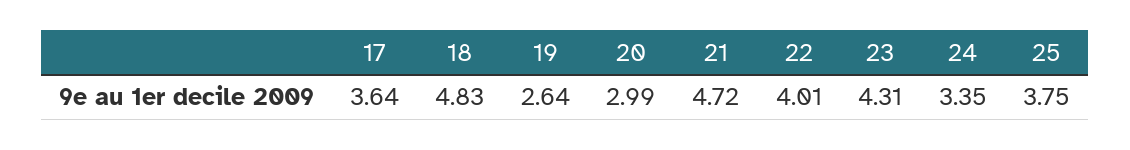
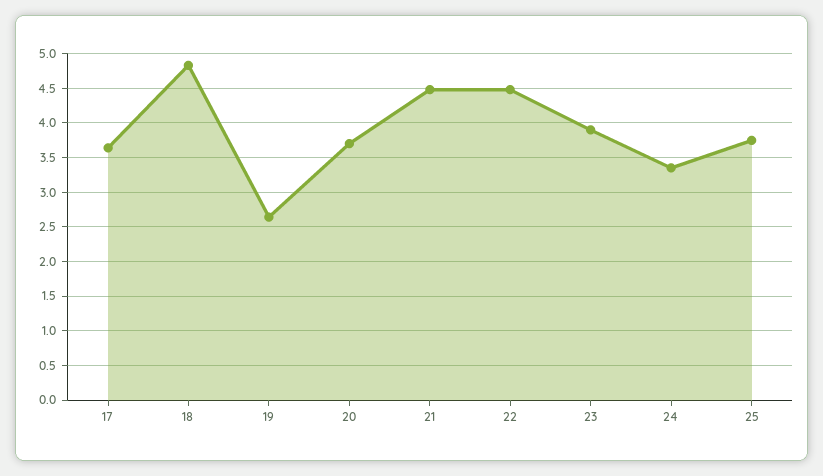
20: 2.99 -> 3.7
21: 4.72 -> 4.5
22: 4.01 -> 4.5
23: 4.31 -> 3.9

